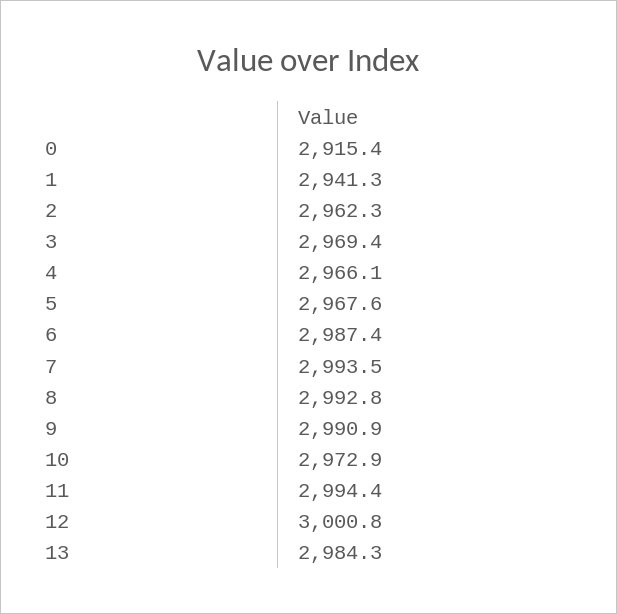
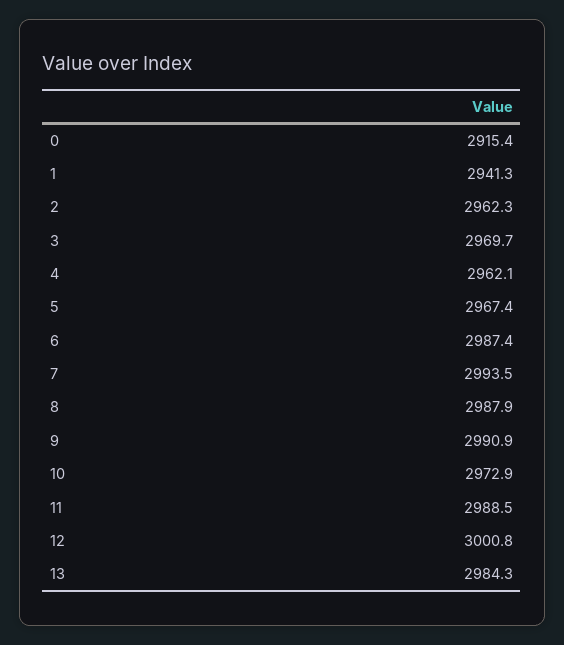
3: 2969.4 -> 2969.7
4: 2966.1 -> 2962.1
5: 2967.6 -> 2967.4
8: 2992.8 -> 2987.9
11: 2994.4 -> 2988.5

